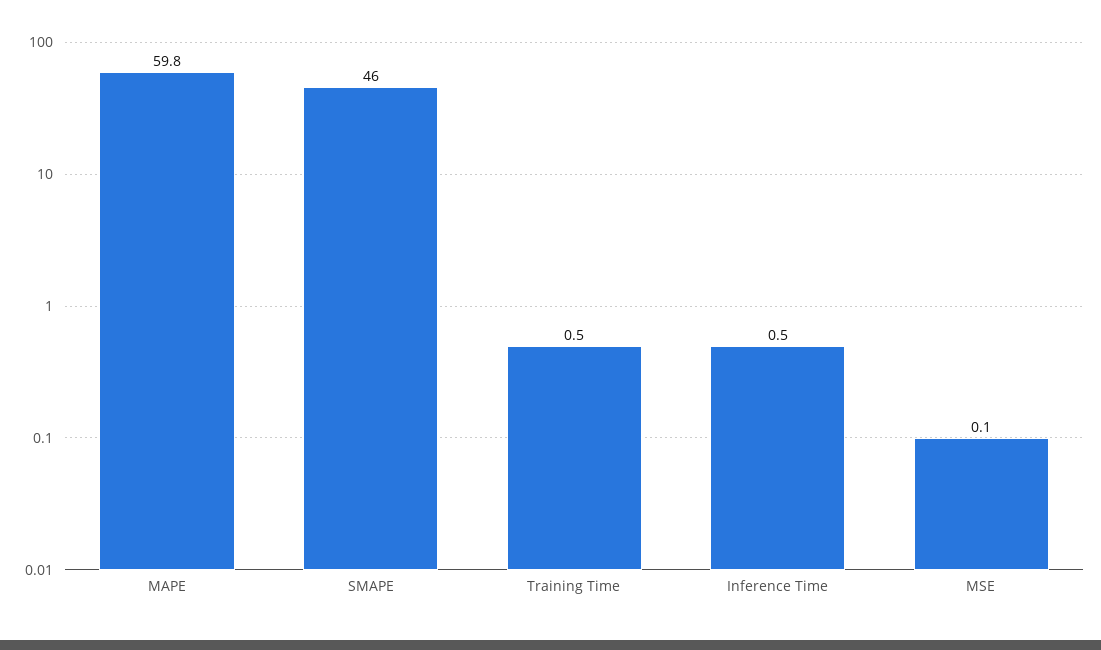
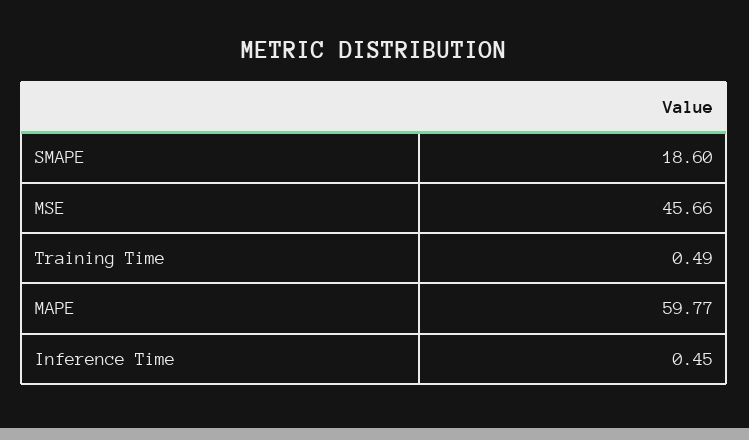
SMAPE: 46 -> 18.6
MSE: 0.1 -> 45.66

